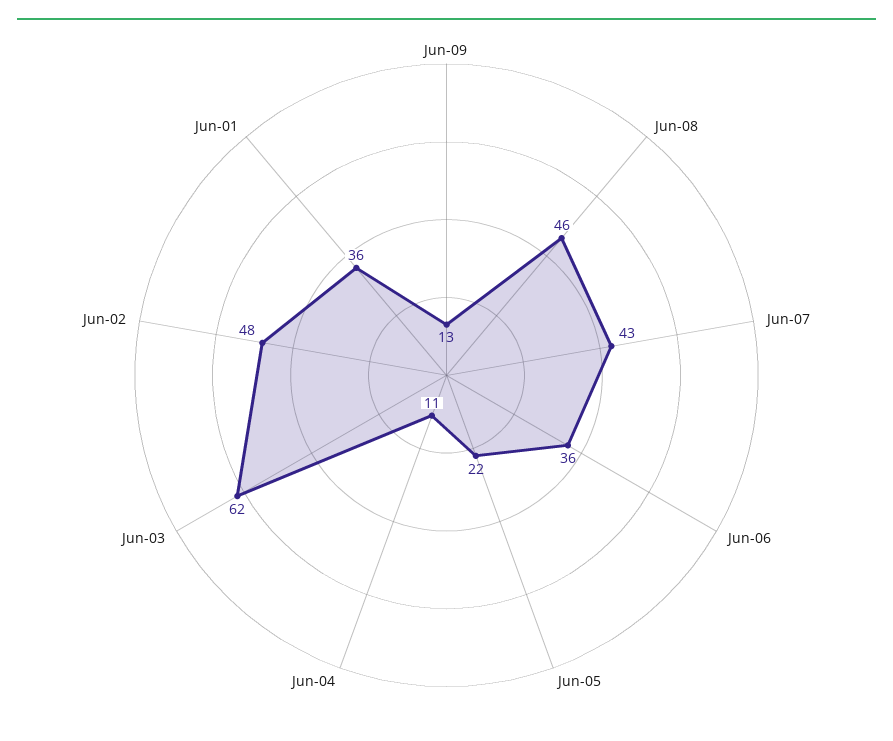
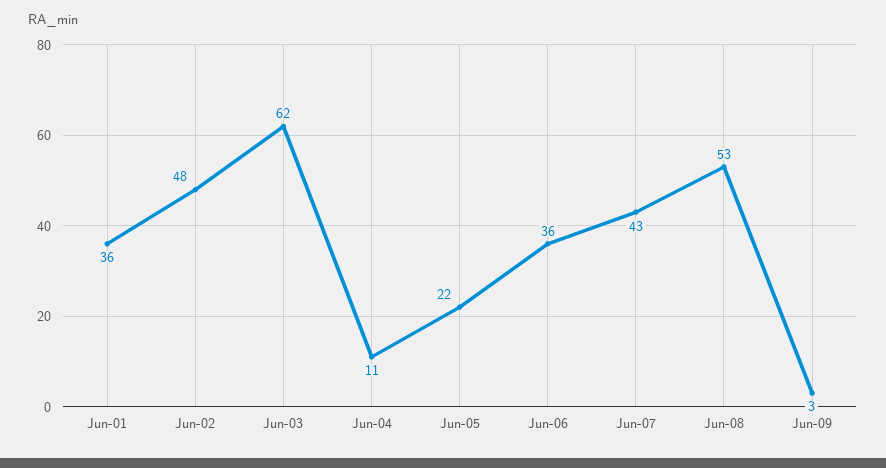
Jun-09: 13 -> 3
Jun-08: 46 -> 53

